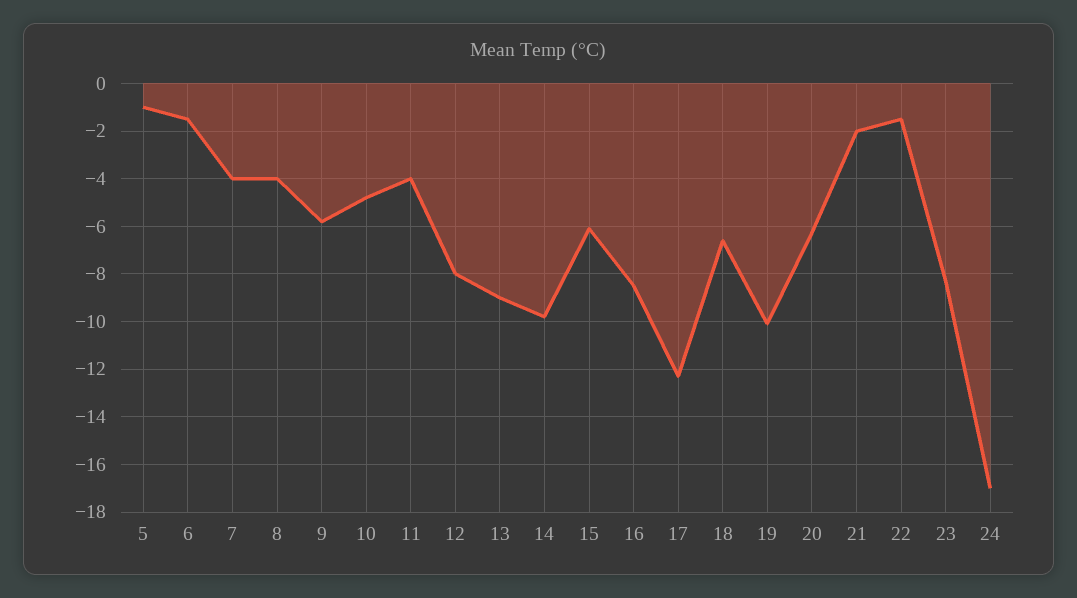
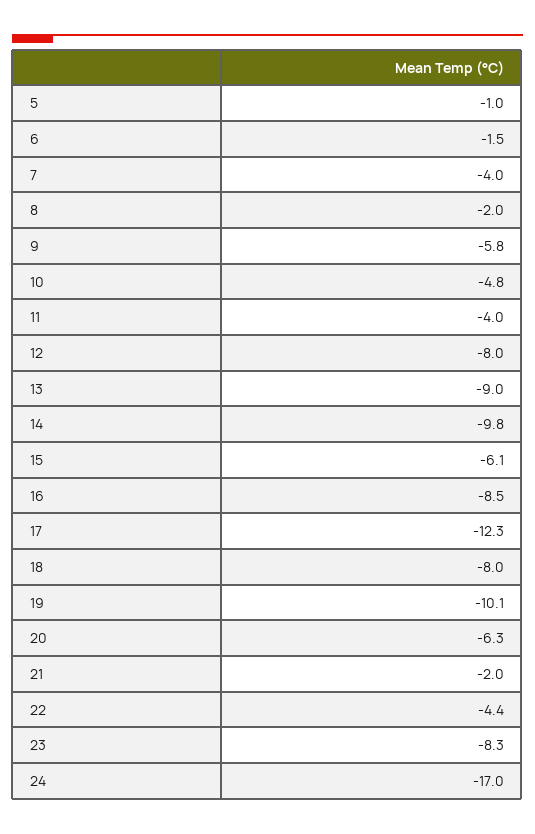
8: -4 -> -2
18: -6.5 -> -8
22: -1.5 -> -4.4

